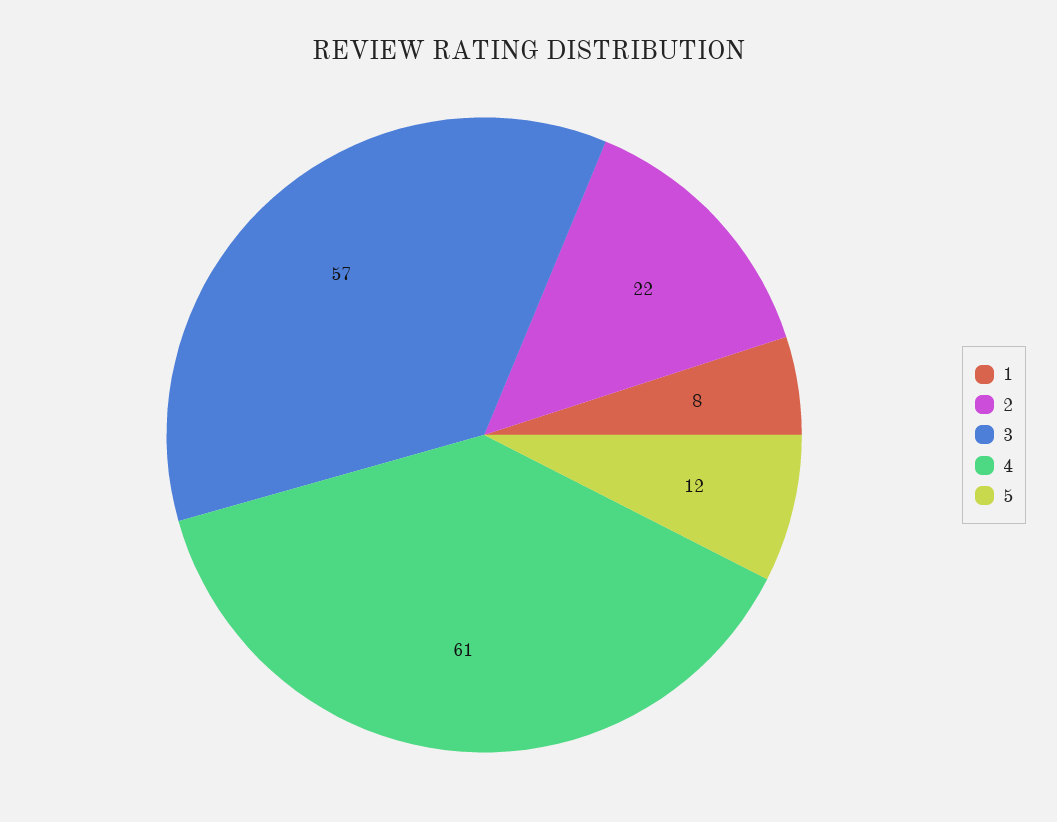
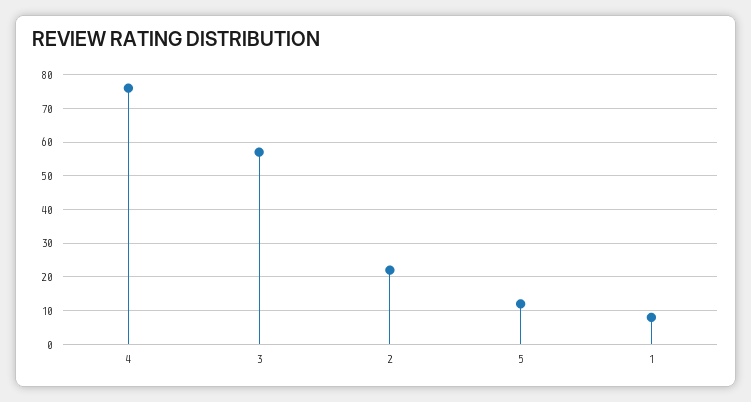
4: 61 -> 75

